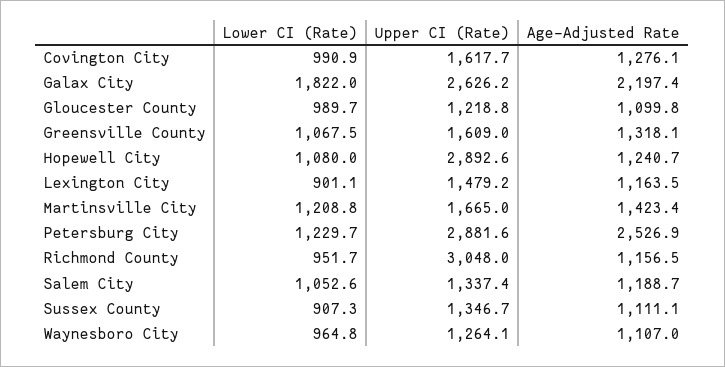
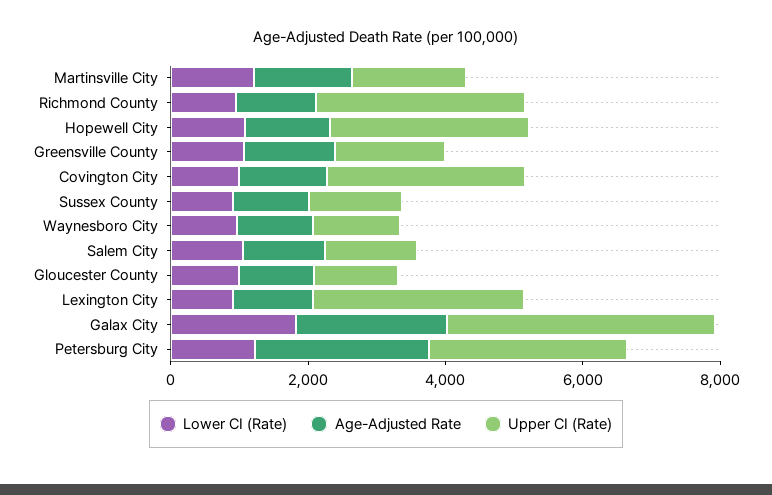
Upper CI (Rate), Covington City: 1617.7 -> 3000
Upper CI (Rate), Galax City: 2626.2 -> 4000
Upper CI (Rate), Lexington City: 1479.2 -> 3000

